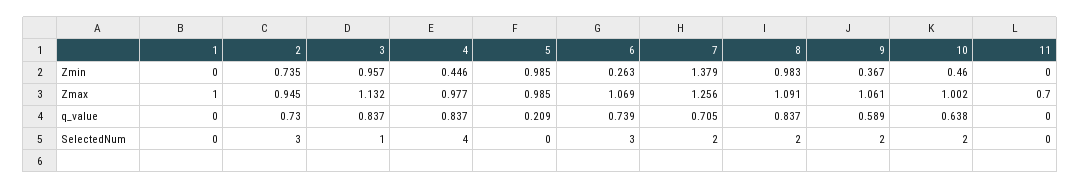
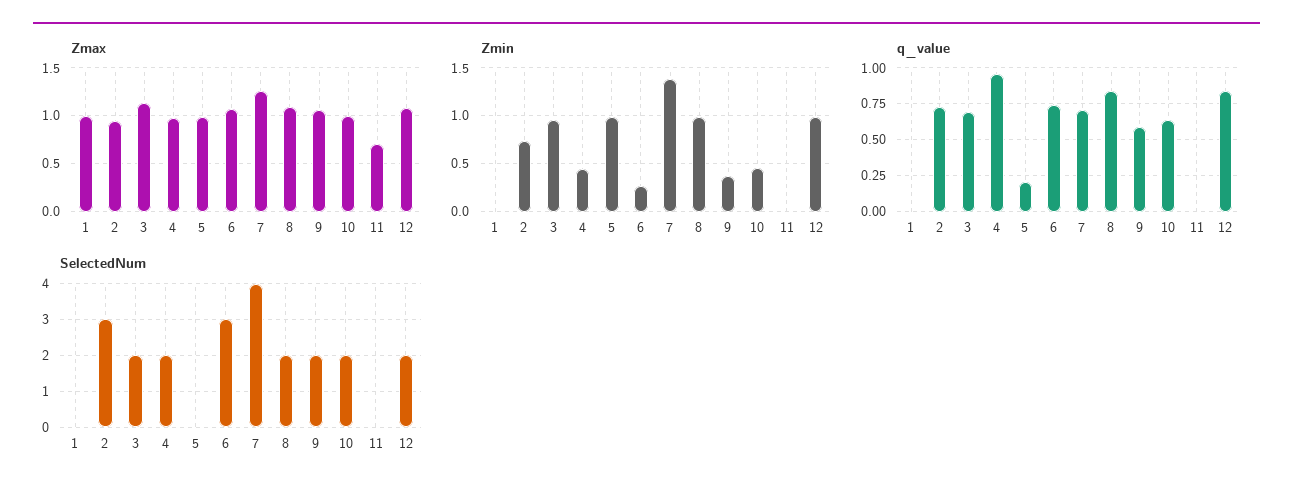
q_value, 3: 0.837 -> 0.7
q_value, 4: 0.837 -> 0.95
SelectedNum, 3: 1 -> 2
SelectedNum, 4: 4 -> 2
SelectedNum, 7: 2 -> 4
Zmax, 12: none -> 1.1
Zmin, 12: none -> 1
q_value, 12: none -> 0.85
SelectedNum, 12: none -> 2

